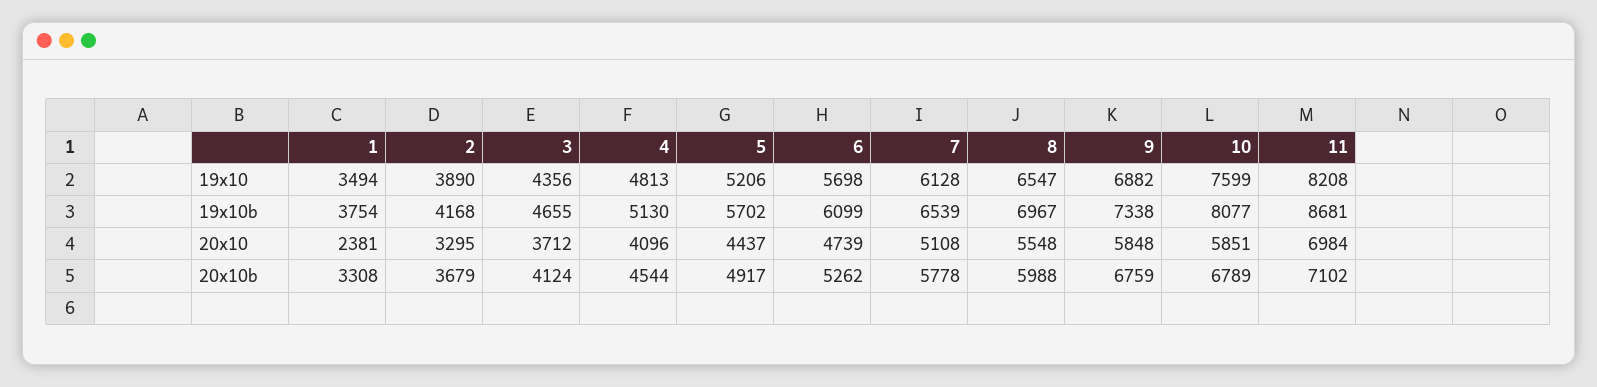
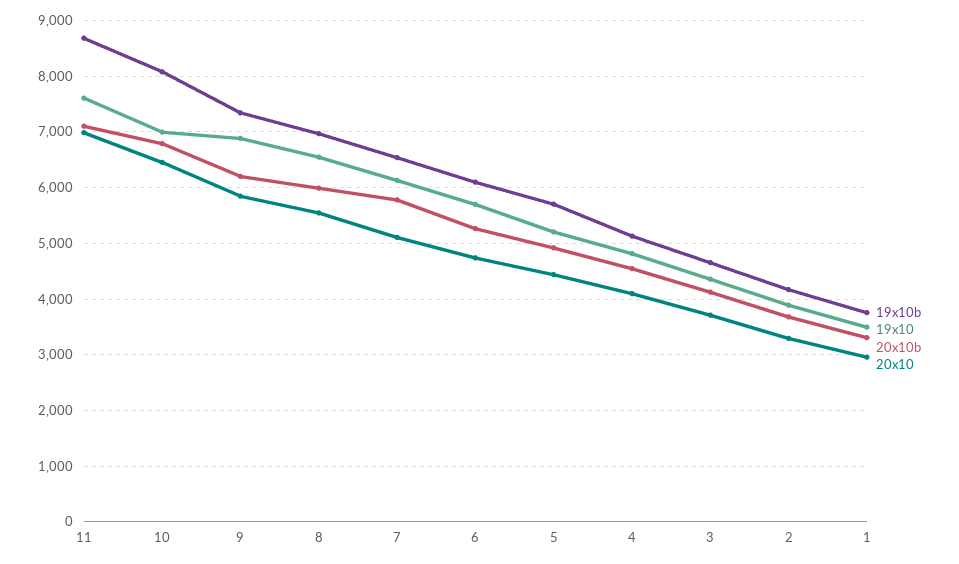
19x10, 10: 7599 -> 7000
19x10, 11: 8208 -> 7600
20x10, 1: 2381 -> 3000
20x10, 10: 5851 -> 6400
20x10b, 9: 6759 -> 6200

